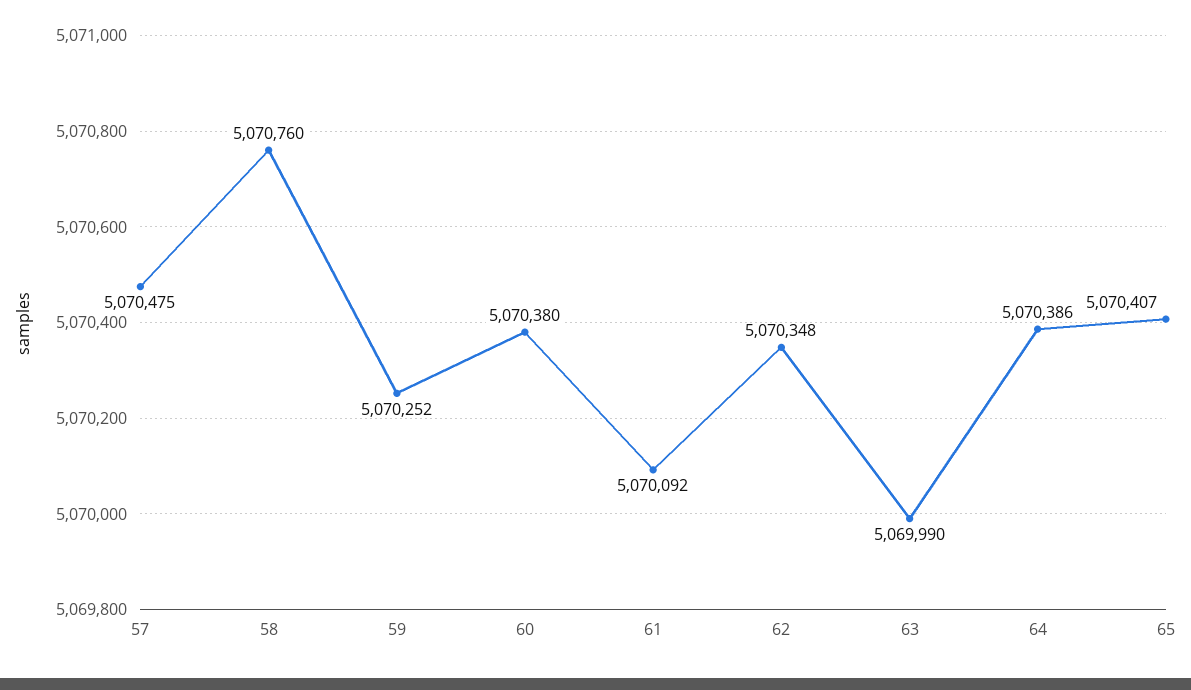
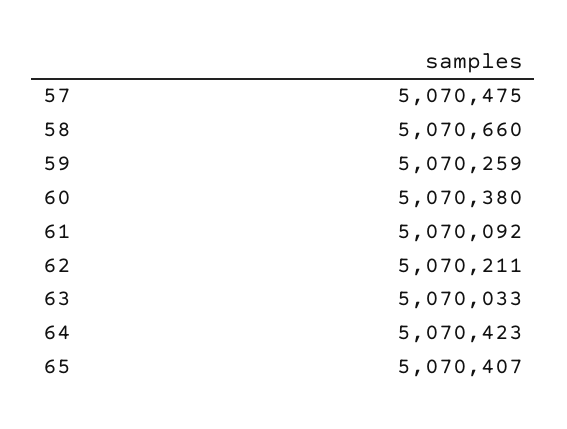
58: 5070760 -> 5070660
59: 5070252 -> 5070259
62: 5070348 -> 5070211
63: 5069990 -> 5070033
64: 5070386 -> 5070423

